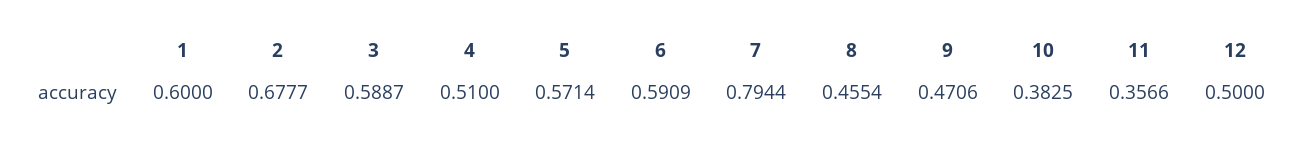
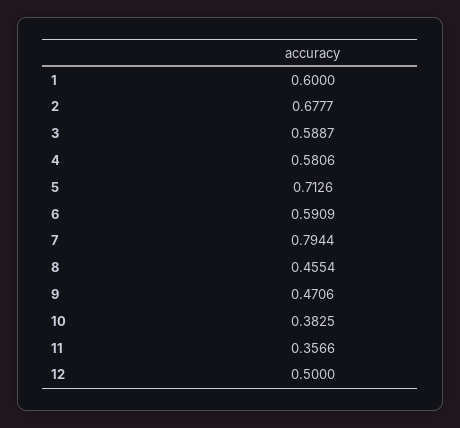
4: 0.51 -> 0.5806
5: 0.5714 -> 0.7126

